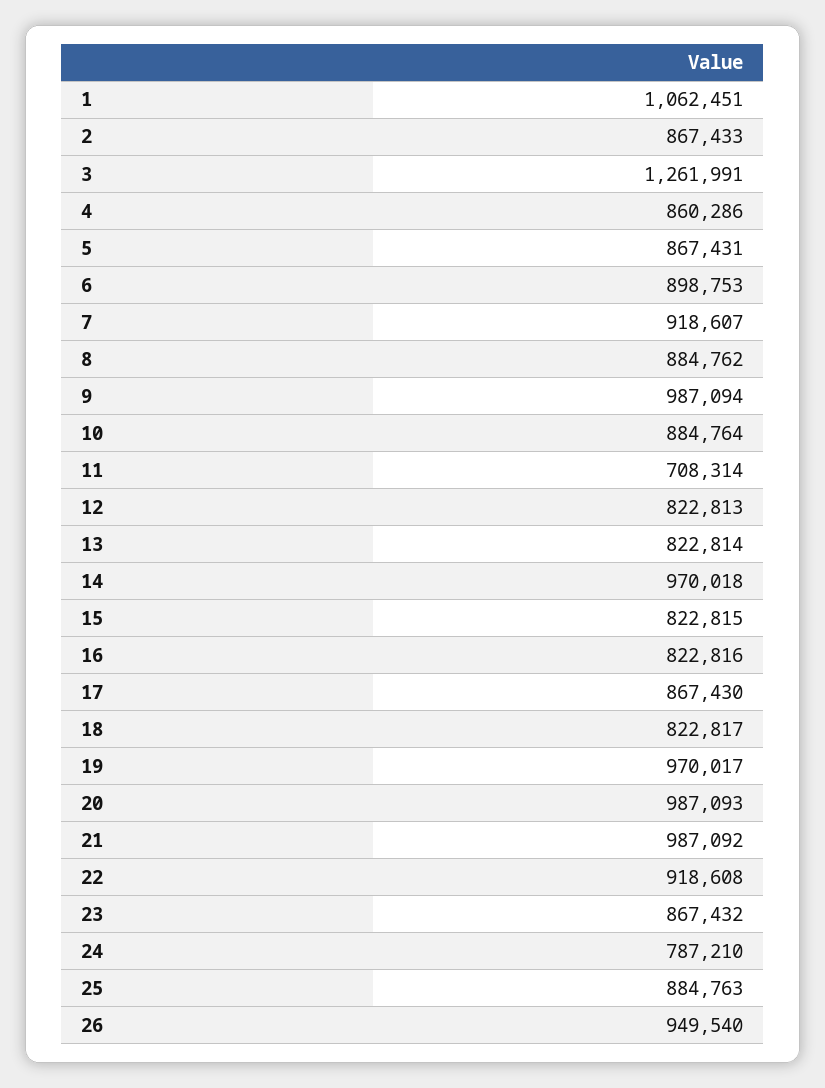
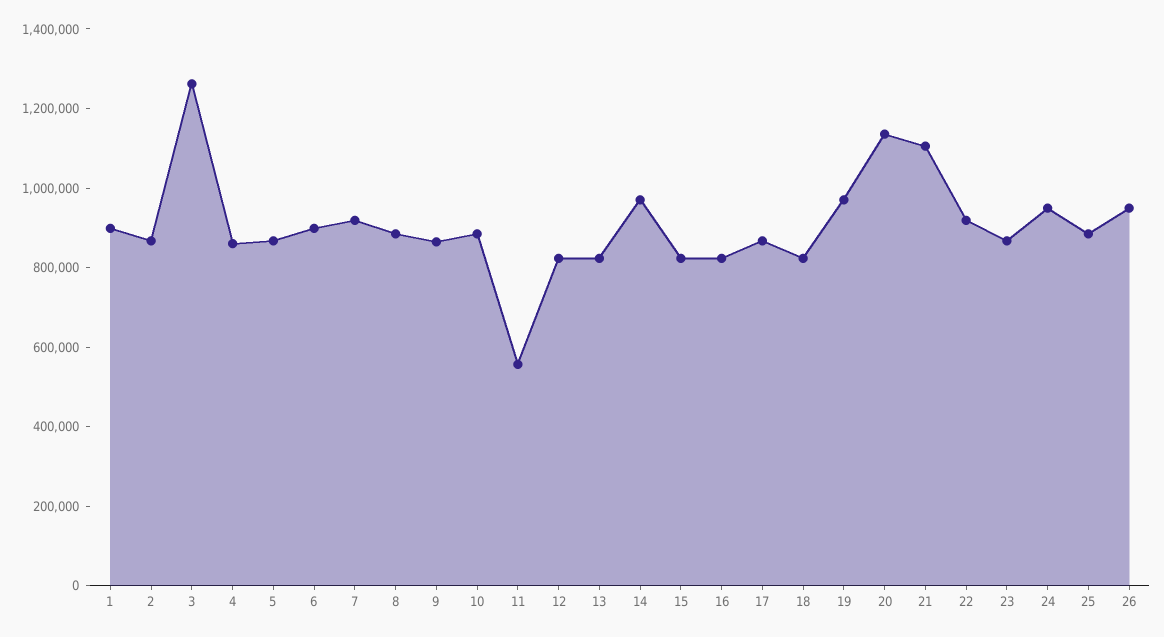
1: 1062451 -> 900000
9: 987094 -> 850000
11: 708314 -> 550000
20: 987093 -> 1150000
21: 987092 -> 1100000
24: 787210 -> 950000

